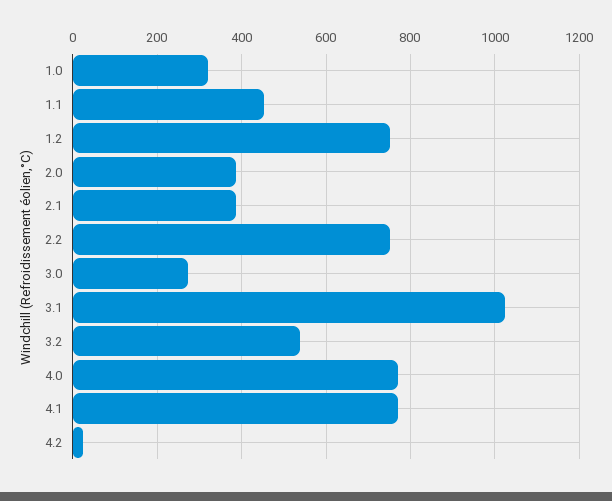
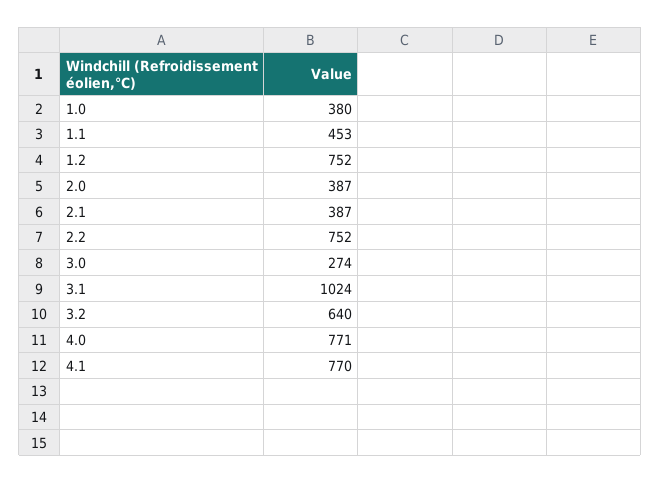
1.0: 320 -> 380
3.2: 540 -> 640
4.2: 20 -> none

